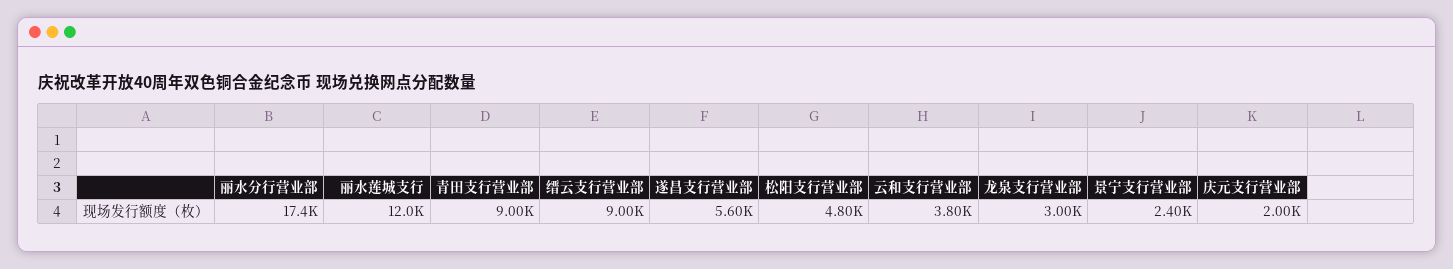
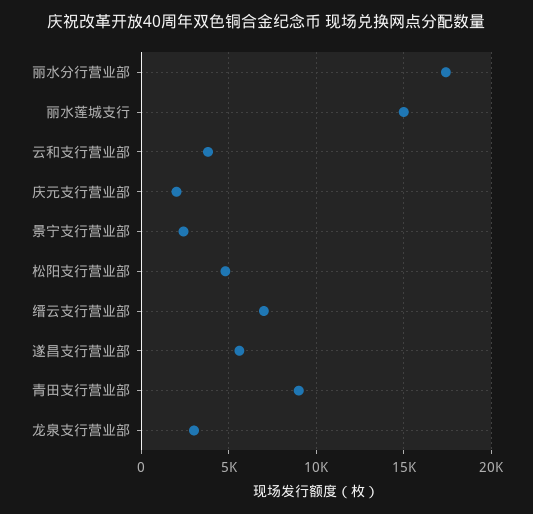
丽水莲城支行: 12000 -> 15000
缙云支行营业部: 9000 -> 7000

